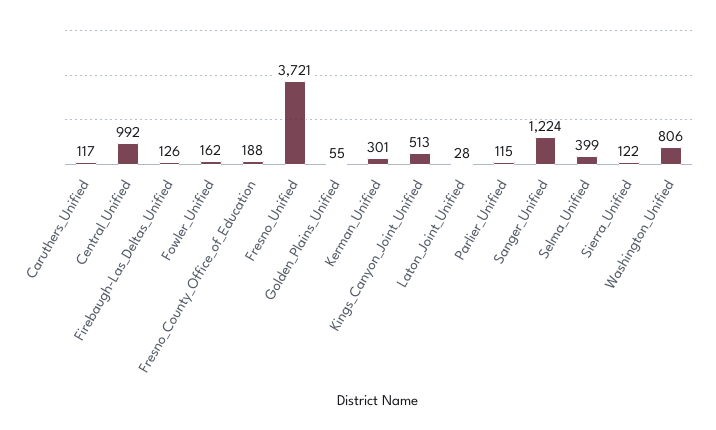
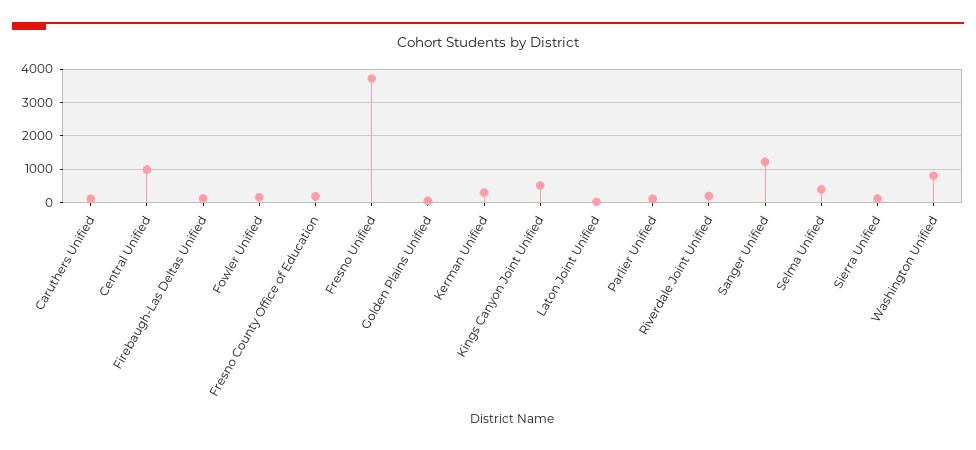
Riverdale Joint Unified: none -> 200

